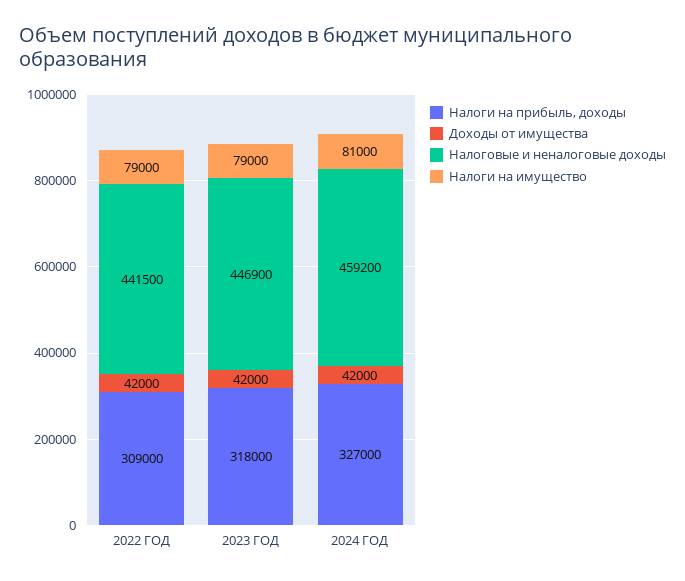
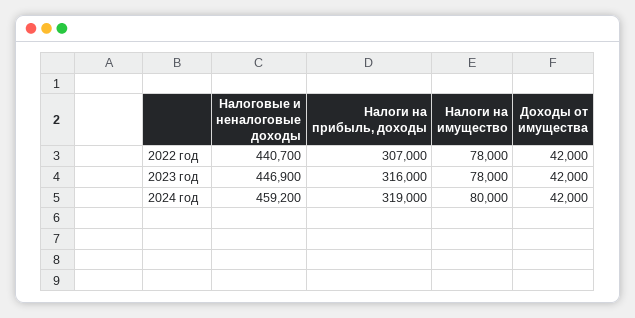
Налоги на прибыль, доходы, 2022 ГОД: 309000 -> 307000
Налоговые и неналоговые доходы, 2022 ГОД: 441500 -> 440700
Налоги на имущество, 2022 ГОД: 79000 -> 78000
Налоги на прибыль, доходы, 2023 ГОД: 318000 -> 316000
Налоги на имущество, 2023 ГОД: 79000 -> 78000
Налоги на прибыль, доходы, 2024 ГОД: 327000 -> 319000
Налоги на имущество, 2024 ГОД: 81000 -> 80000

